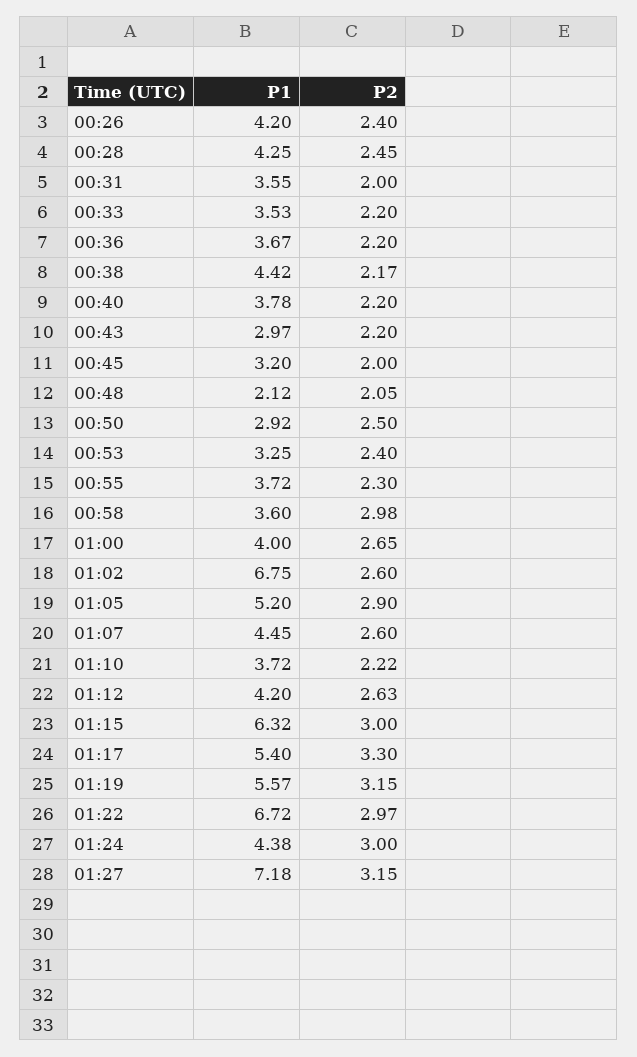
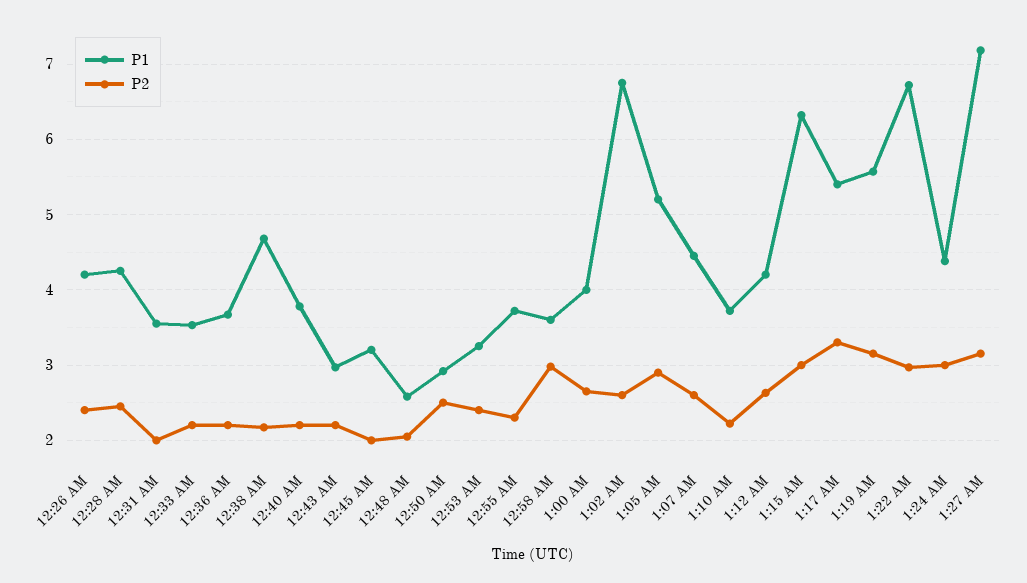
P1, 00:38: 4.42 -> 4.7
P1, 00:48: 2.12 -> 2.6

